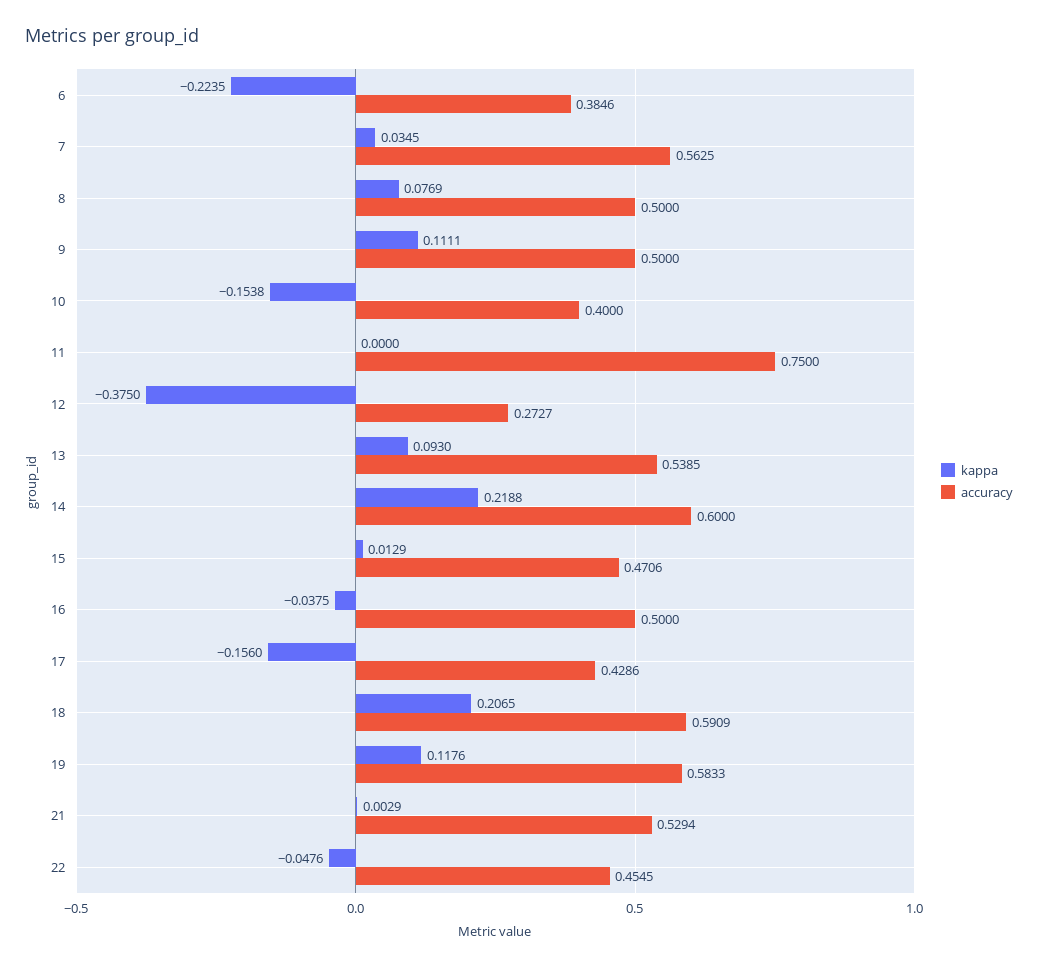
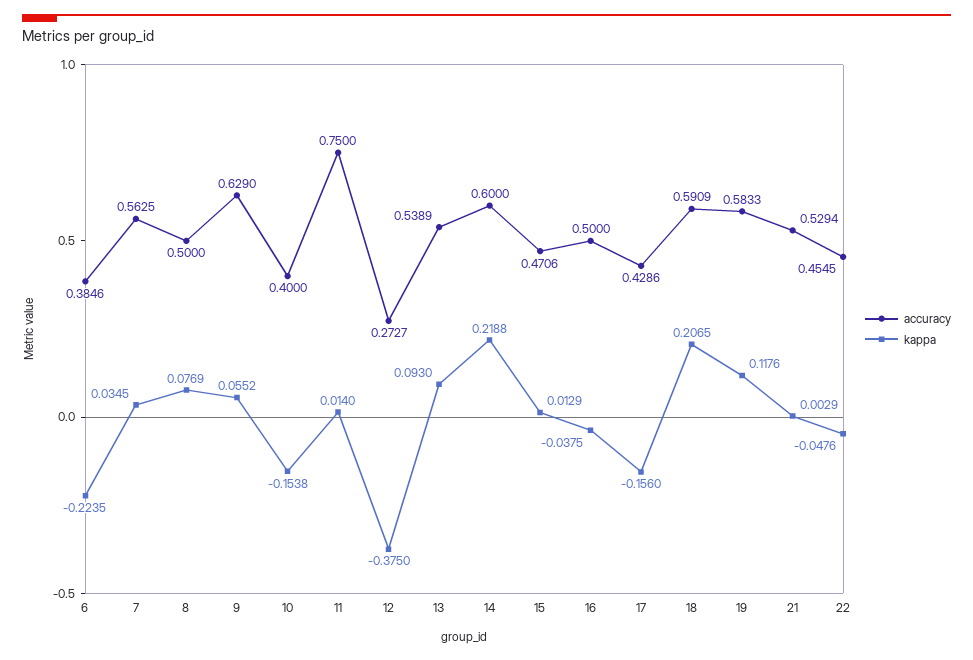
kappa, 9: 0.1111 -> 0.0552
accuracy, 9: 0.5 -> 0.629
kappa, 11: 0 -> 0.014
accuracy, 13: 0.5385 -> 0.5389

